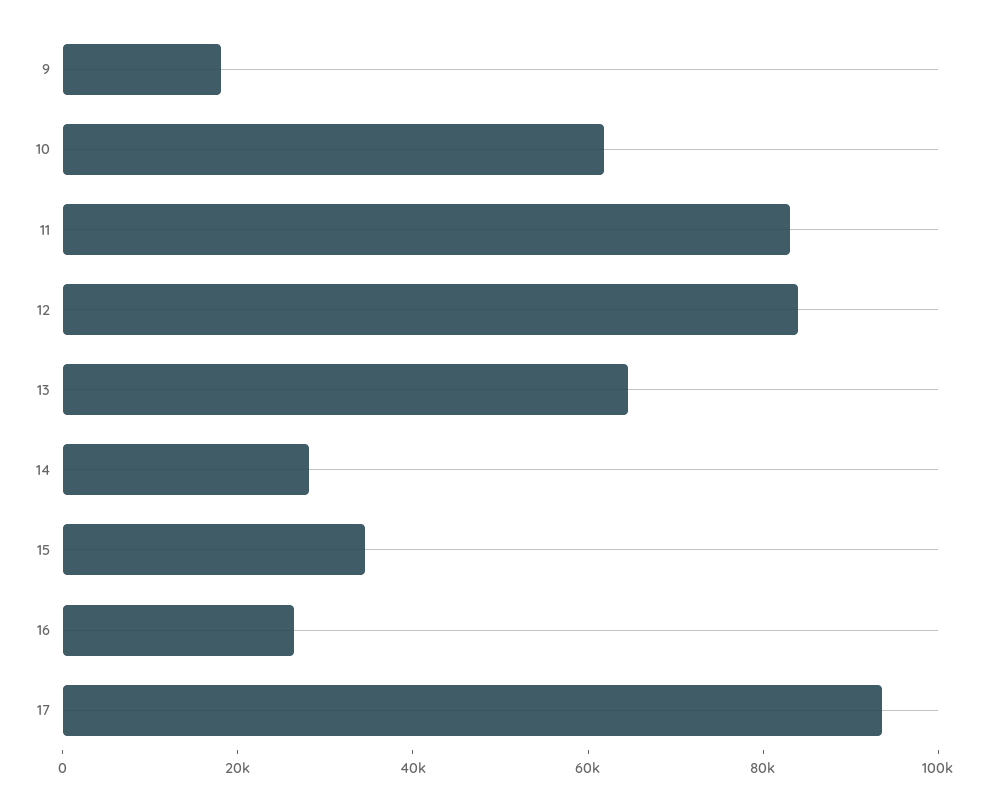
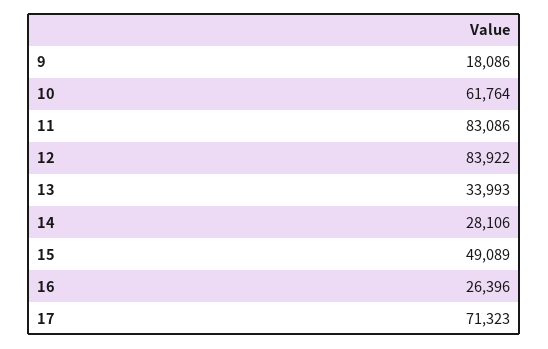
13: 65000 -> 33993
15: 35000 -> 49089
17: 95000 -> 71323

